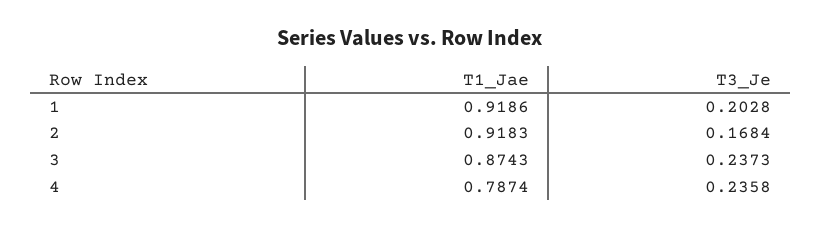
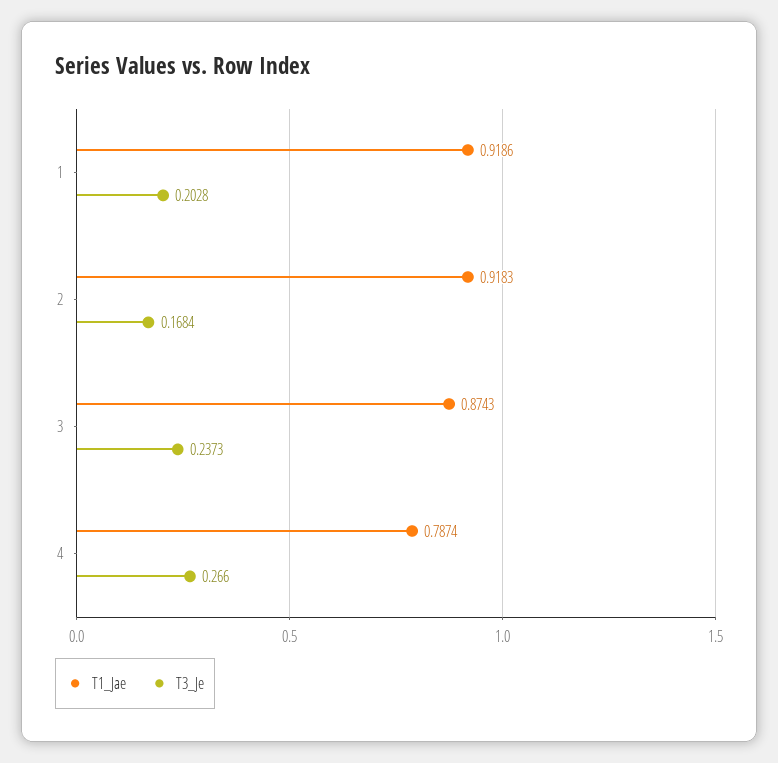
T3_Je, 4: 0.2358 -> 0.266

